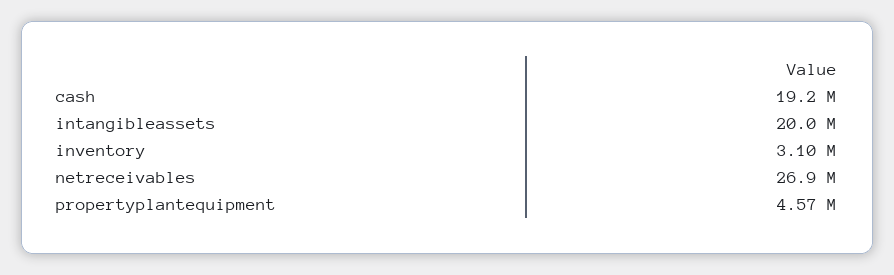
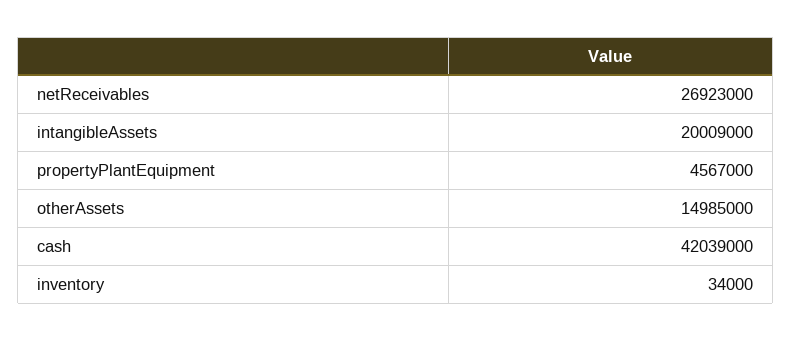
cash: 19200000 -> 42039000
inventory: 3100000 -> 34000
otherAssets: none -> 14985000

